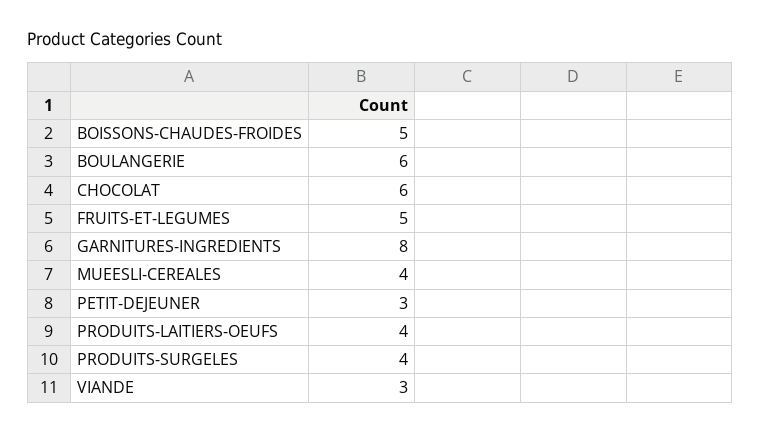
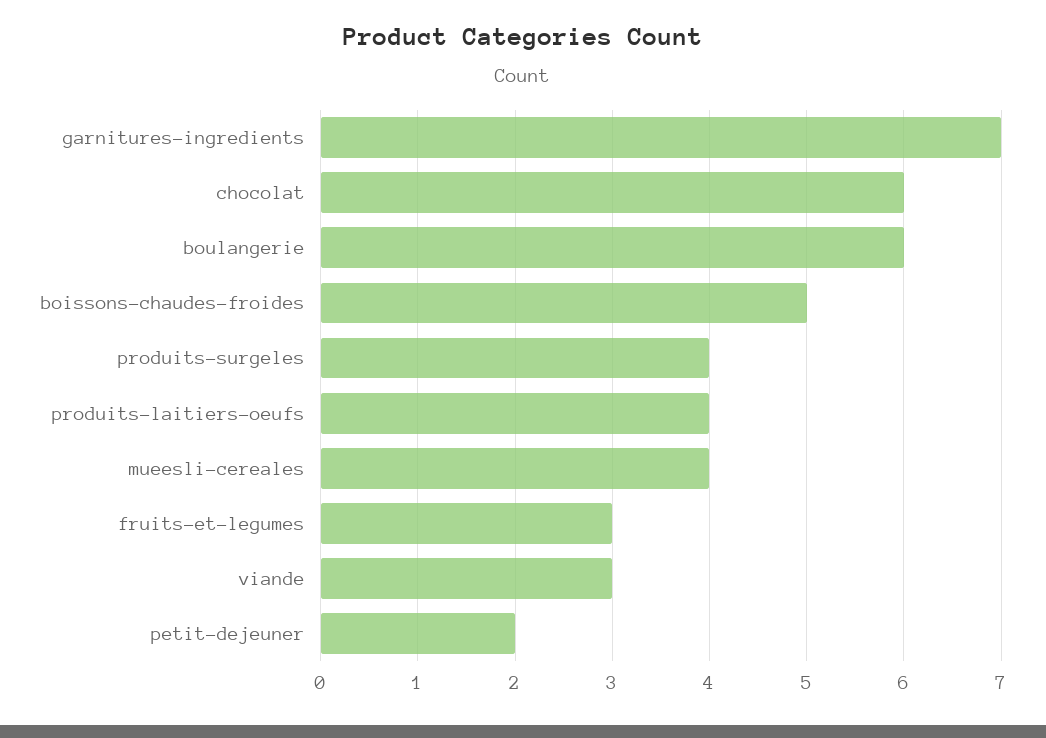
FRUITS-ET-LEGUMES: 5 -> 3
GARNITURES-INGREDIENTS: 8 -> 7
PETIT-DEJEUNER: 3 -> 2

